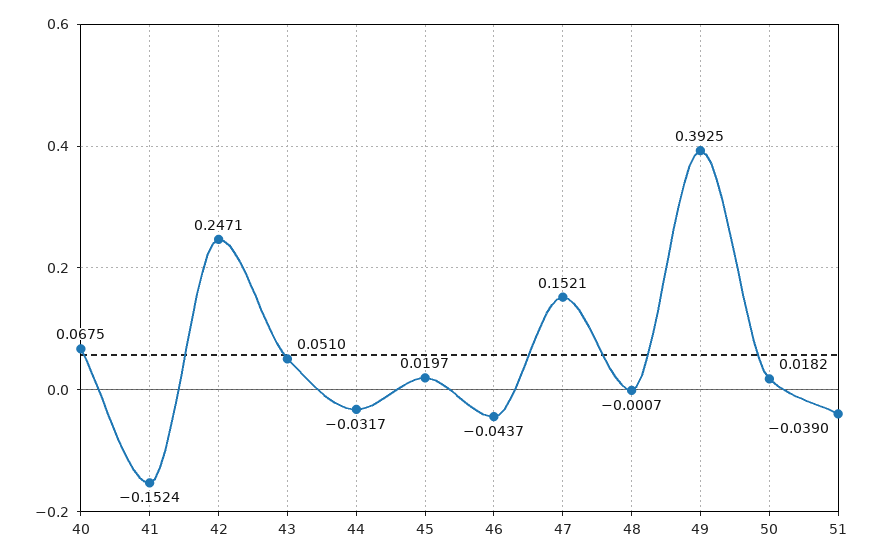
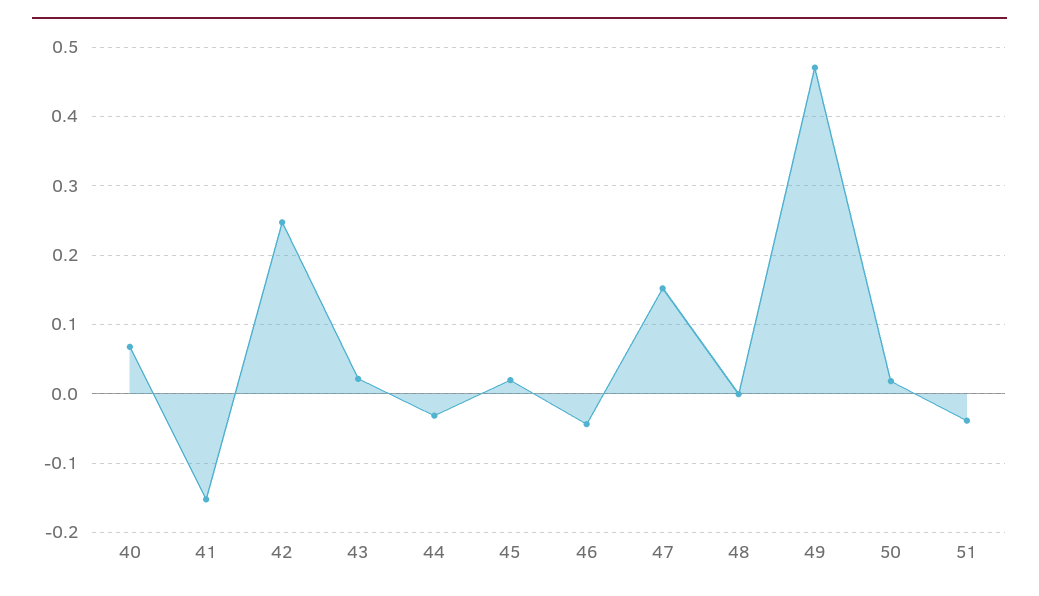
43: 0.051 -> 0.02
49: 0.3925 -> 0.47

